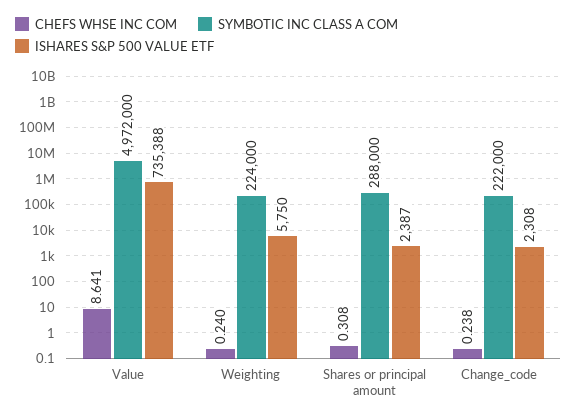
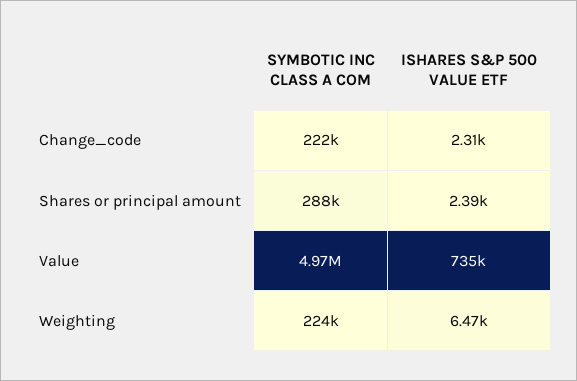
CHEFS WHSE INC COM, Value: 8.641 -> none
CHEFS WHSE INC COM, Weighting: 0.24 -> none
ISHARES S&P 500 VALUE ETF, Weighting: 5750 -> 6470
CHEFS WHSE INC COM, Shares or principal amount: 0.308 -> none
CHEFS WHSE INC COM, Change_code: 0.238 -> none

